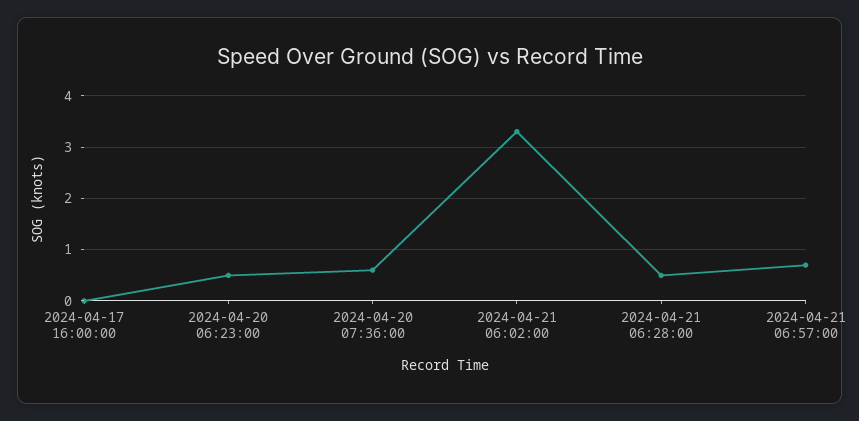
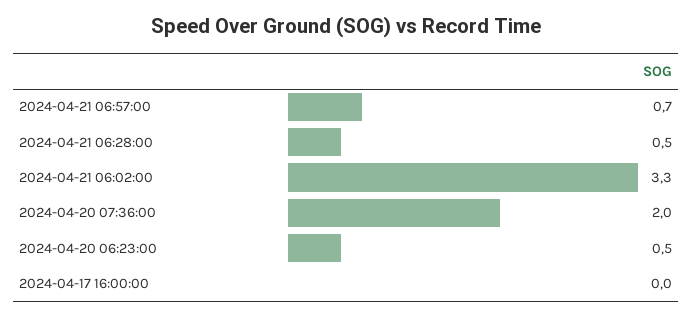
2024-04-20 07:36:00: 0.5 -> 2

